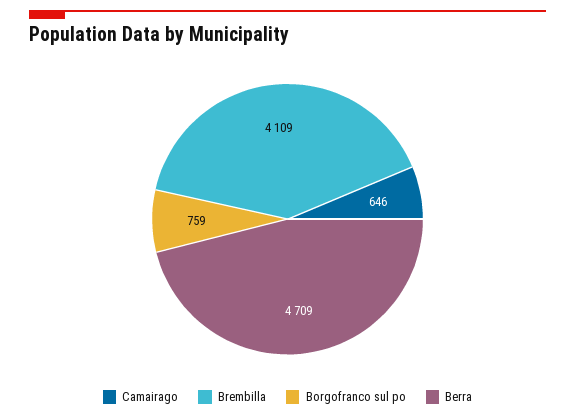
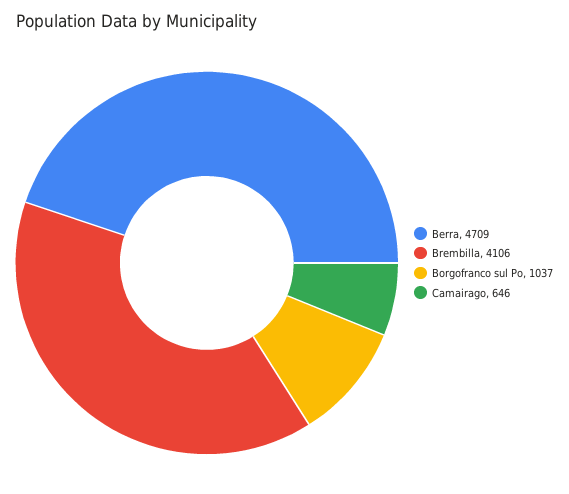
Brembilla: 4109 -> 4106
Borgofranco sul po: 759 -> 1037

